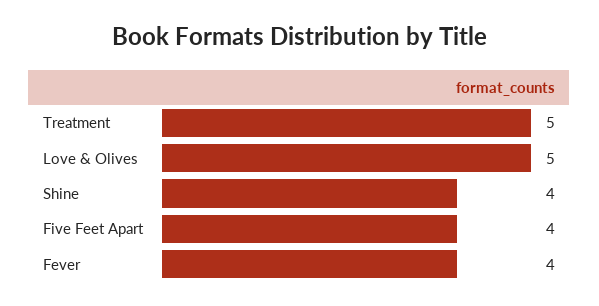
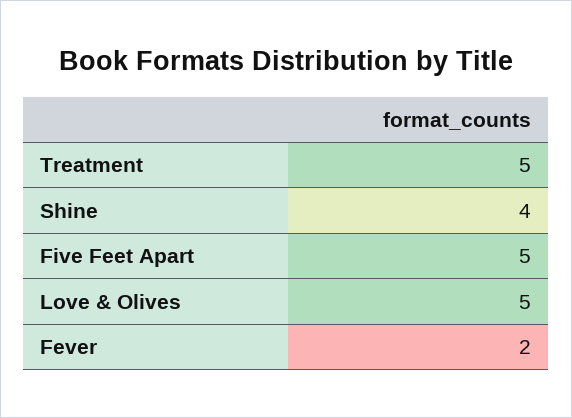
Five Feet Apart: 4 -> 5
Fever: 4 -> 2

